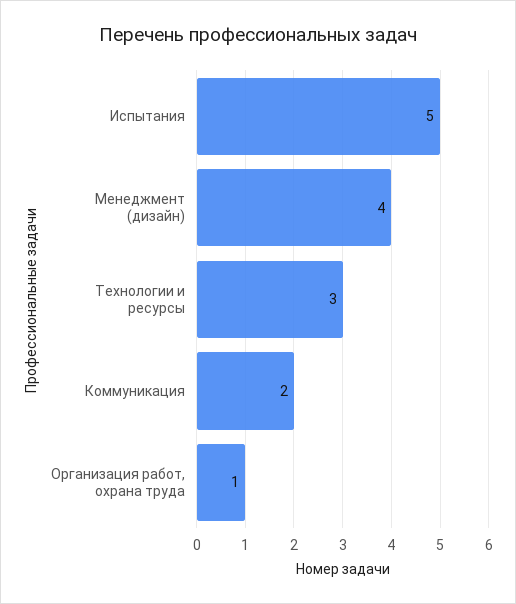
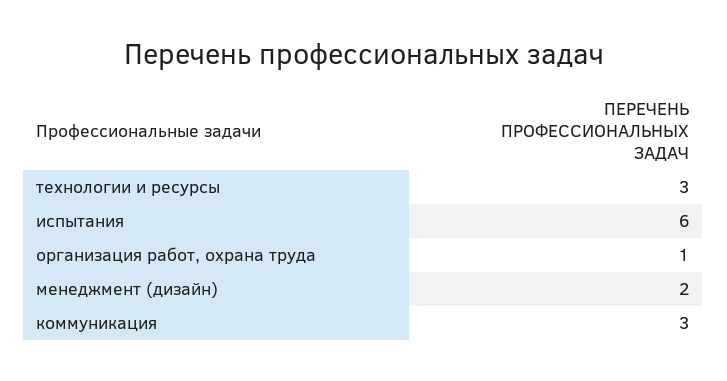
Испытания: 5 -> 6
Менеджмент (дизайн): 4 -> 2
Коммуникация: 2 -> 3

